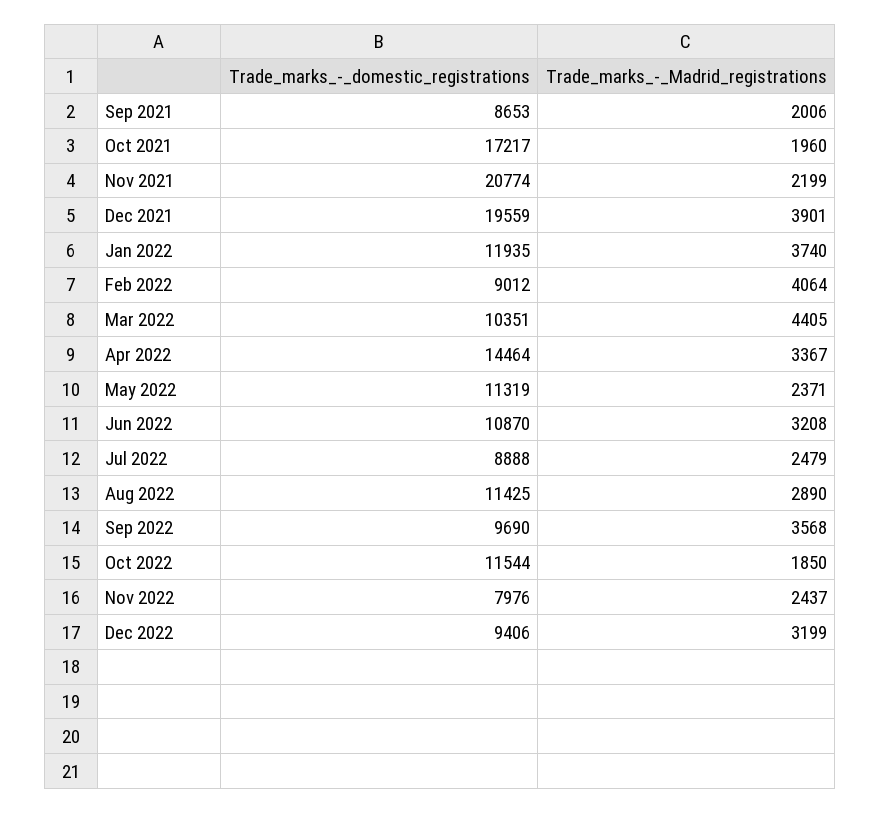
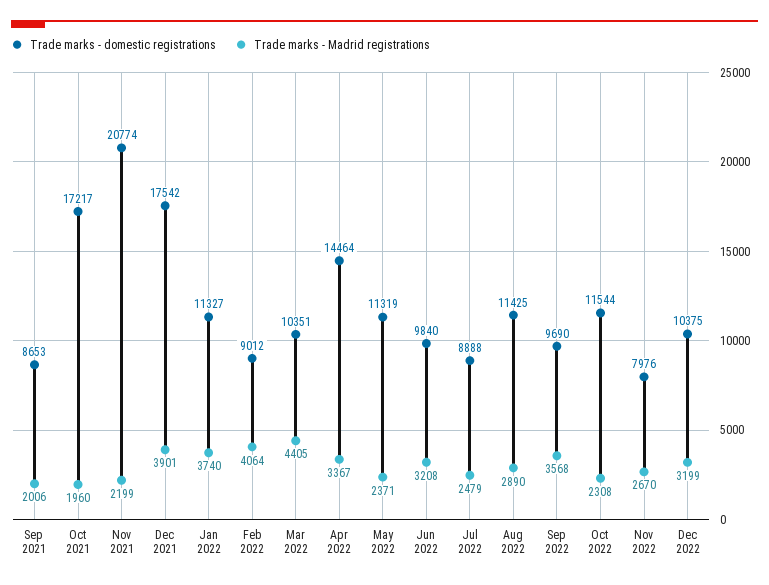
Trade_marks_-_domestic_registrations, Dec 2021: 19559 -> 17542
Trade_marks_-_domestic_registrations, Jan 2022: 11935 -> 11327
Trade_marks_-_domestic_registrations, Jun 2022: 10870 -> 9840
Trade_marks_-_Madrid_registrations, Oct 2022: 1850 -> 2308
Trade_marks_-_Madrid_registrations, Nov 2022: 2437 -> 2670
Trade_marks_-_domestic_registrations, Dec 2022: 9406 -> 10375

